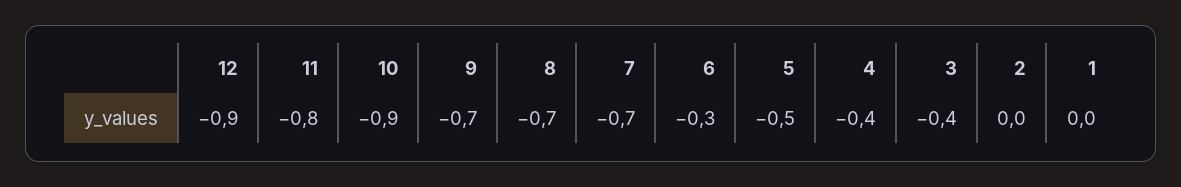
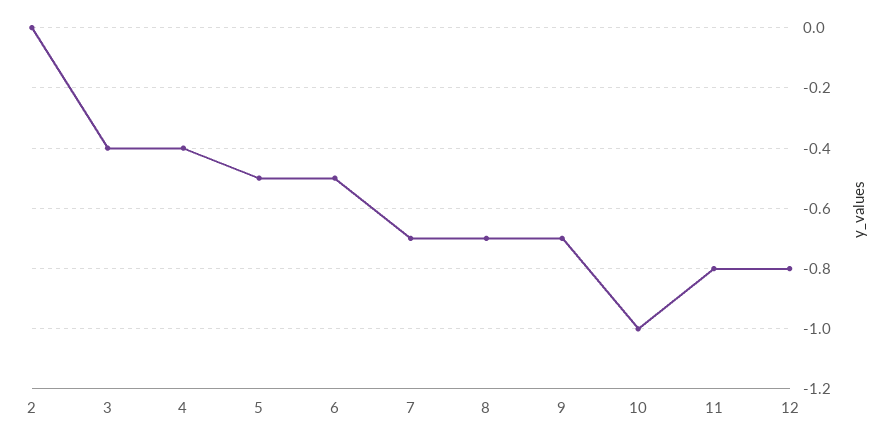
12: -0.9 -> -0.8
10: -0.9 -> -1
6: -0.3 -> -0.5
1: 0 -> none

